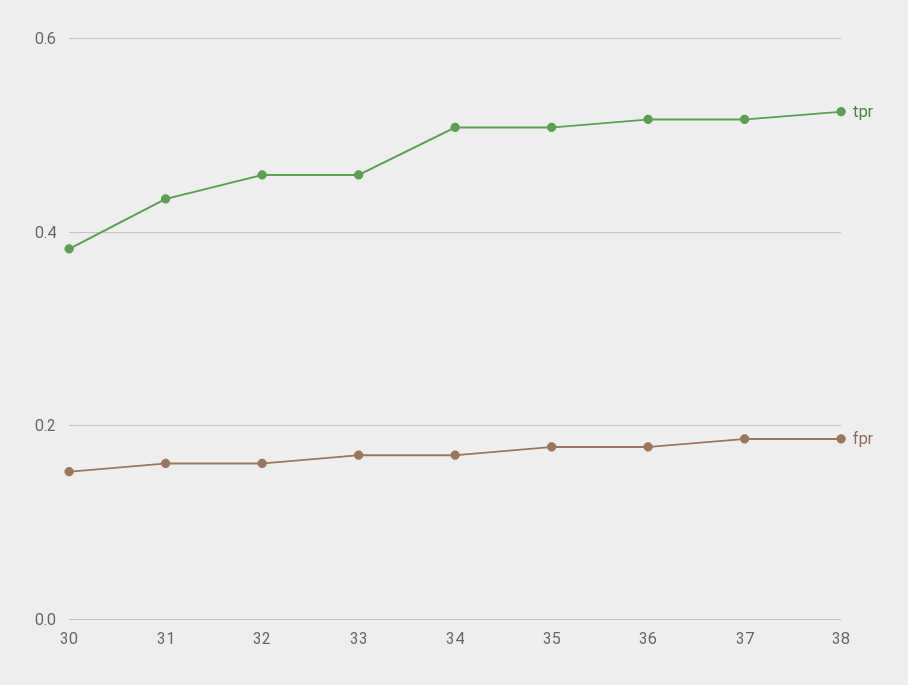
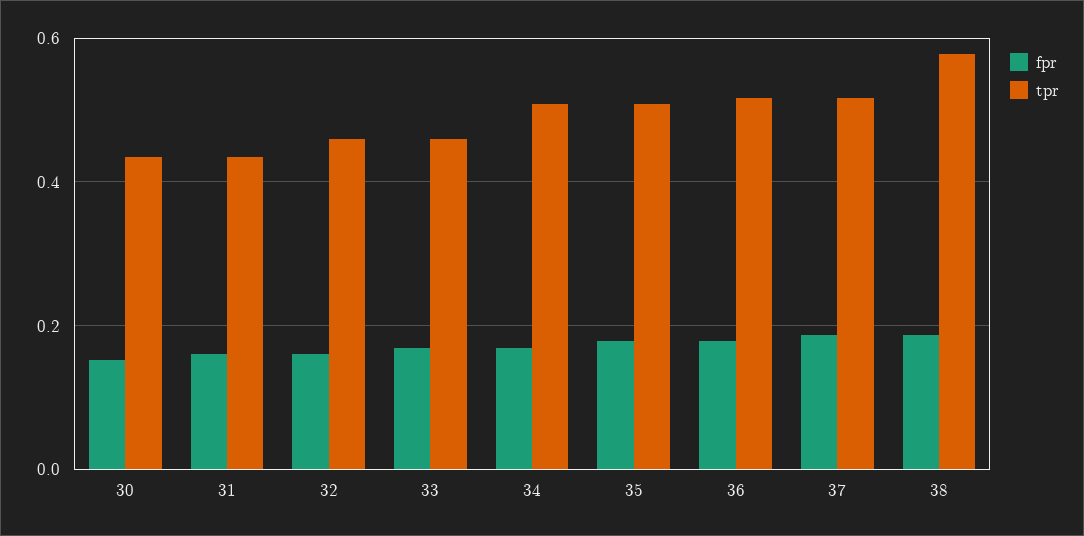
tpr, 30: 0.38 -> 0.44
tpr, 38: 0.52 -> 0.58

